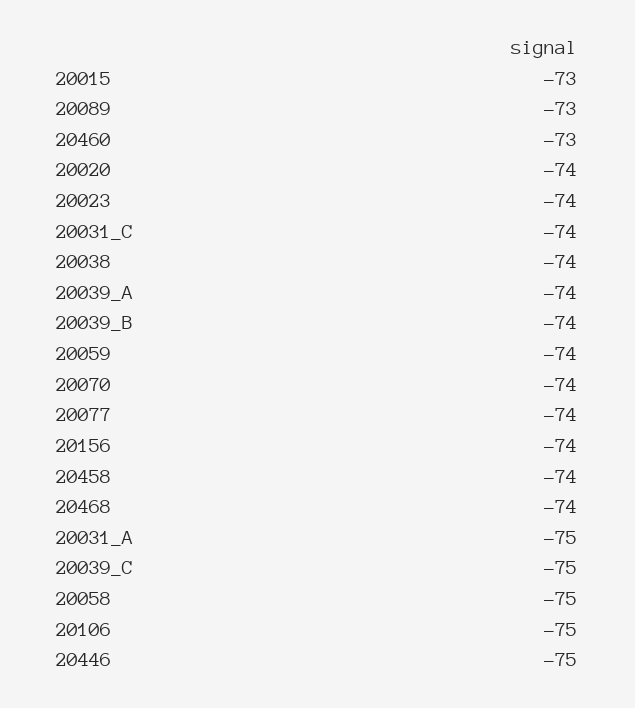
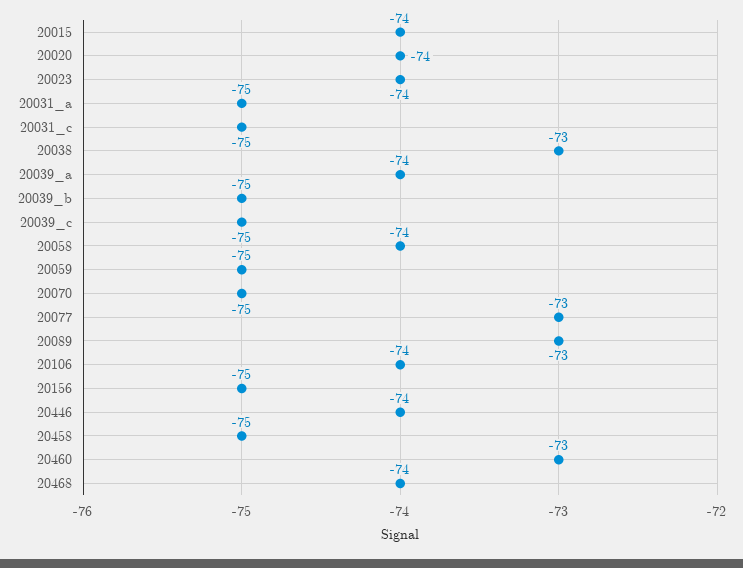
20015: -73 -> -74
20031_C: -74 -> -75
20038: -74 -> -73
20039_B: -74 -> -75
20059: -74 -> -75
20070: -74 -> -75
20077: -74 -> -73
20156: -74 -> -75
20458: -74 -> -75
20058: -75 -> -74
20106: -75 -> -74
20446: -75 -> -74

